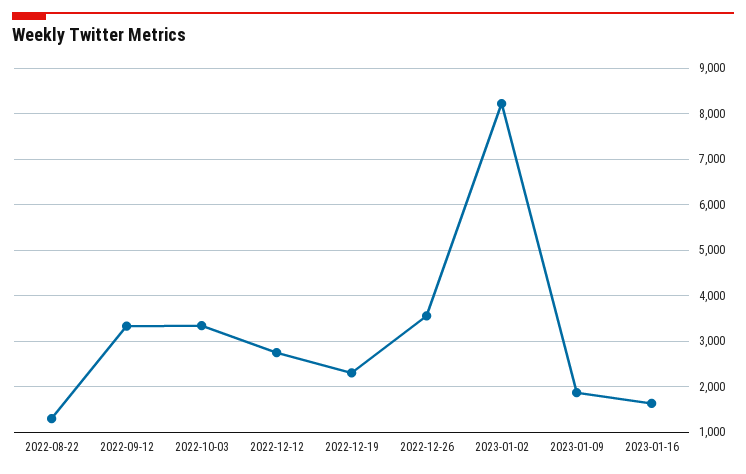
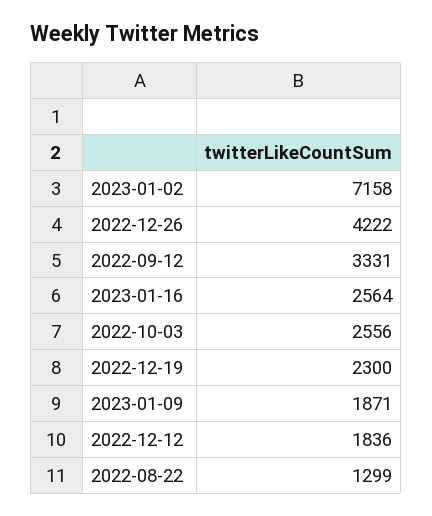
2022-10-03: 3400 -> 2556
2022-12-12: 2800 -> 1836
2022-12-26: 3600 -> 4222
2023-01-02: 8200 -> 7158
2023-01-16: 1600 -> 2564

